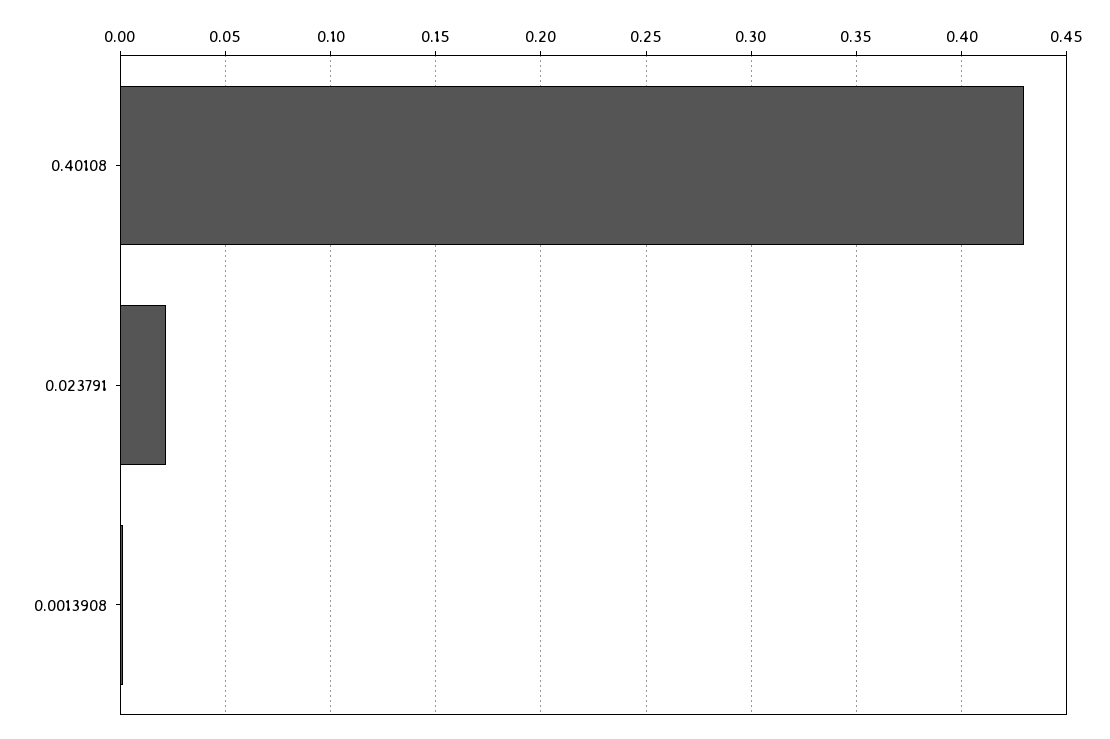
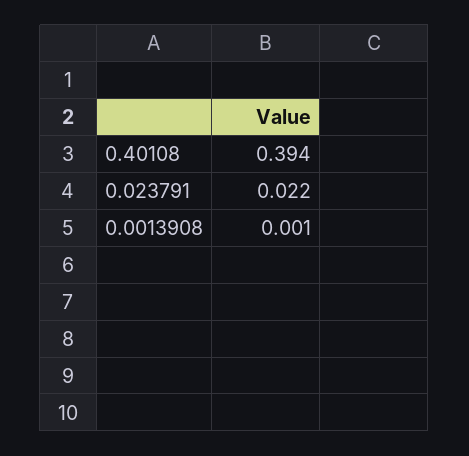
0.40108: 0.43 -> 0.394

